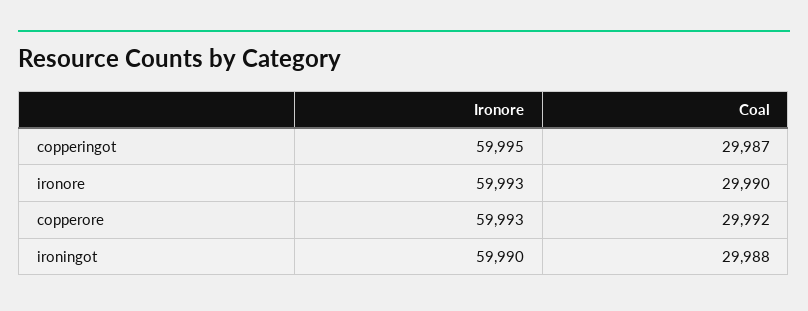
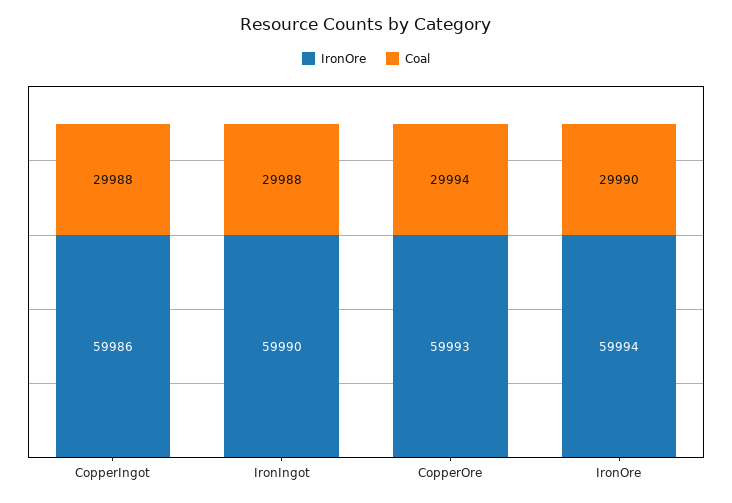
Ironore, copperingot: 59995 -> 59986
Coal, copperingot: 29987 -> 29988
Ironore, ironore: 59993 -> 59994
Coal, copperore: 29992 -> 29994

